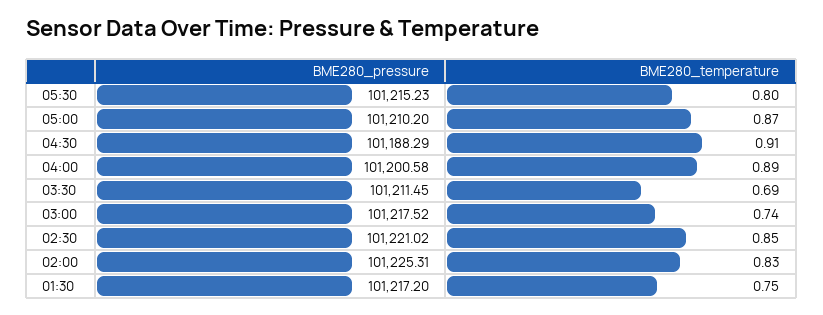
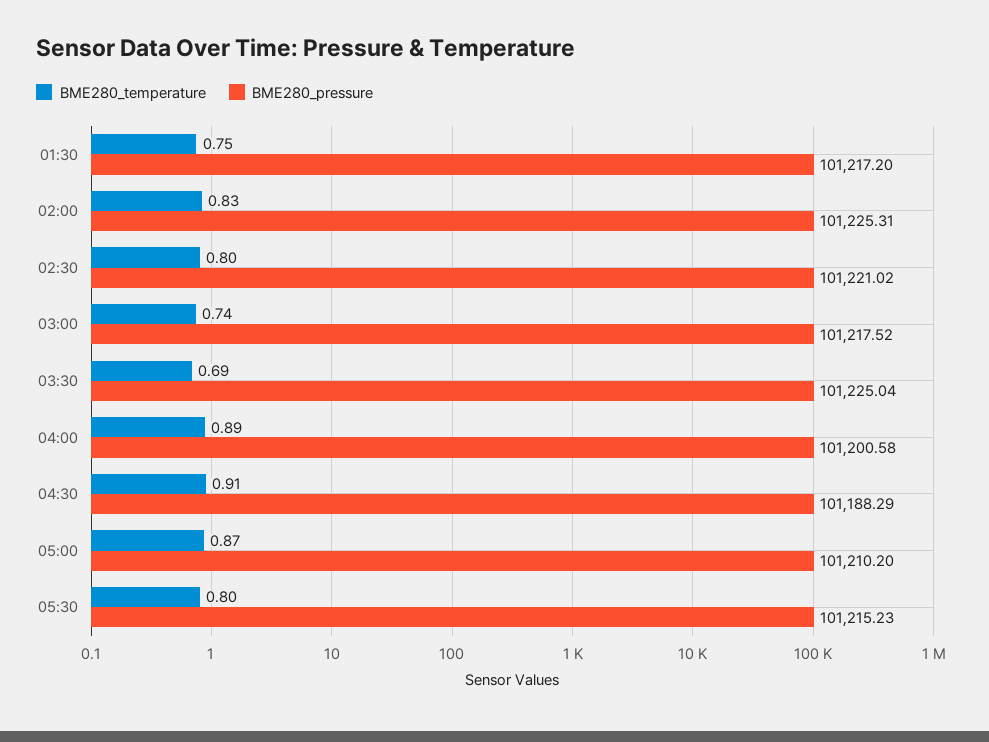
BME280_pressure, 03:30: 101211.45 -> 101225.04
BME280_temperature, 02:30: 0.85 -> 0.8

